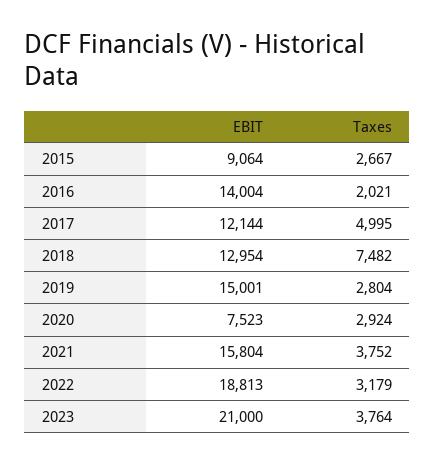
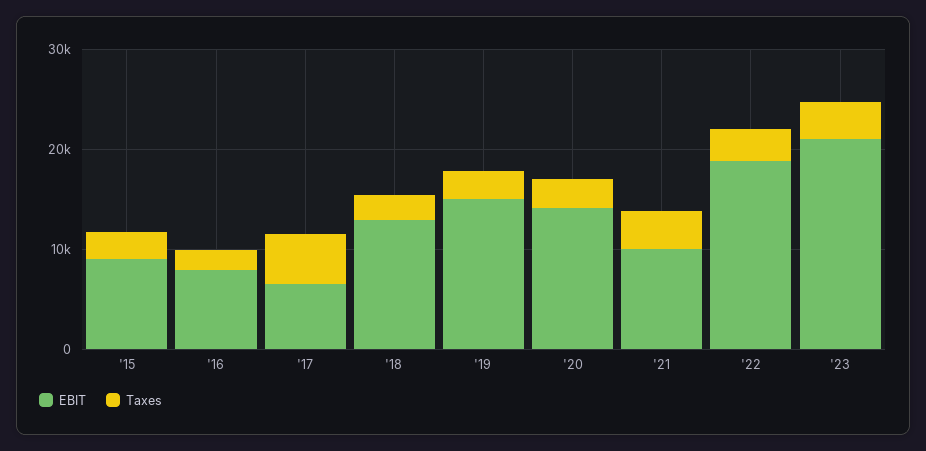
EBIT, 2016: 14004 -> 8000
EBIT, 2017: 12144 -> 6000
Taxes, 2018: 7482 -> 2000
EBIT, 2020: 7523 -> 14000
EBIT, 2021: 15804 -> 10000

